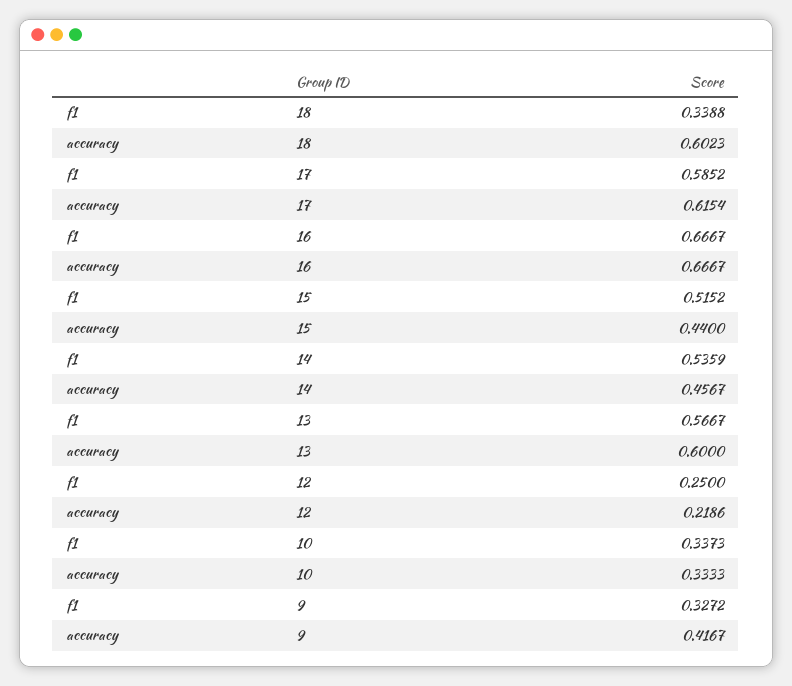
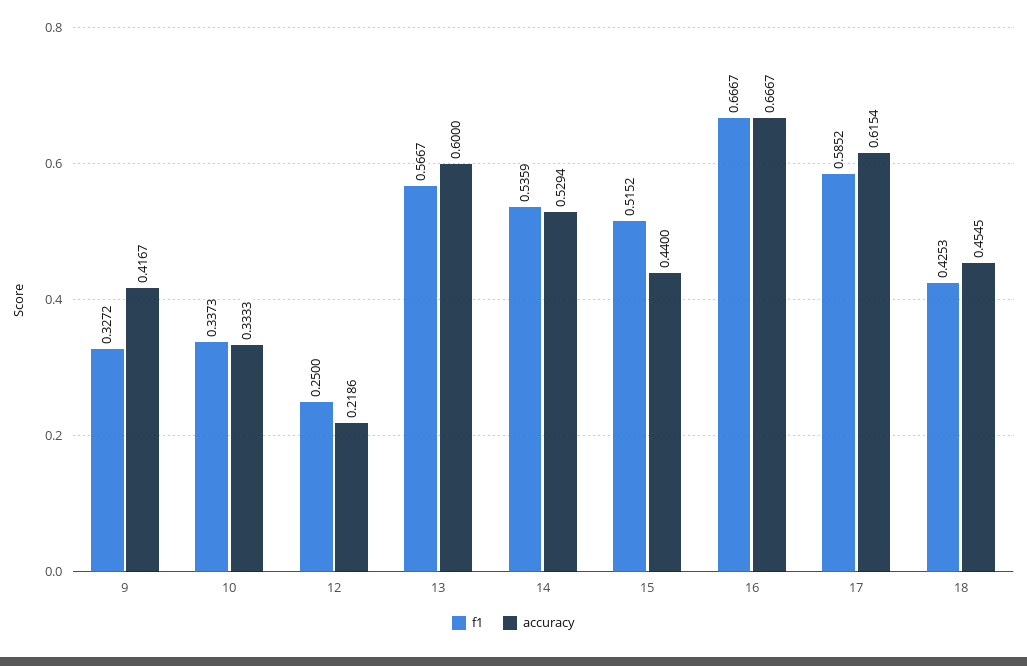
f1, 18: 0.3388 -> 0.4253
accuracy, 18: 0.6023 -> 0.4545
accuracy, 14: 0.4567 -> 0.5294

